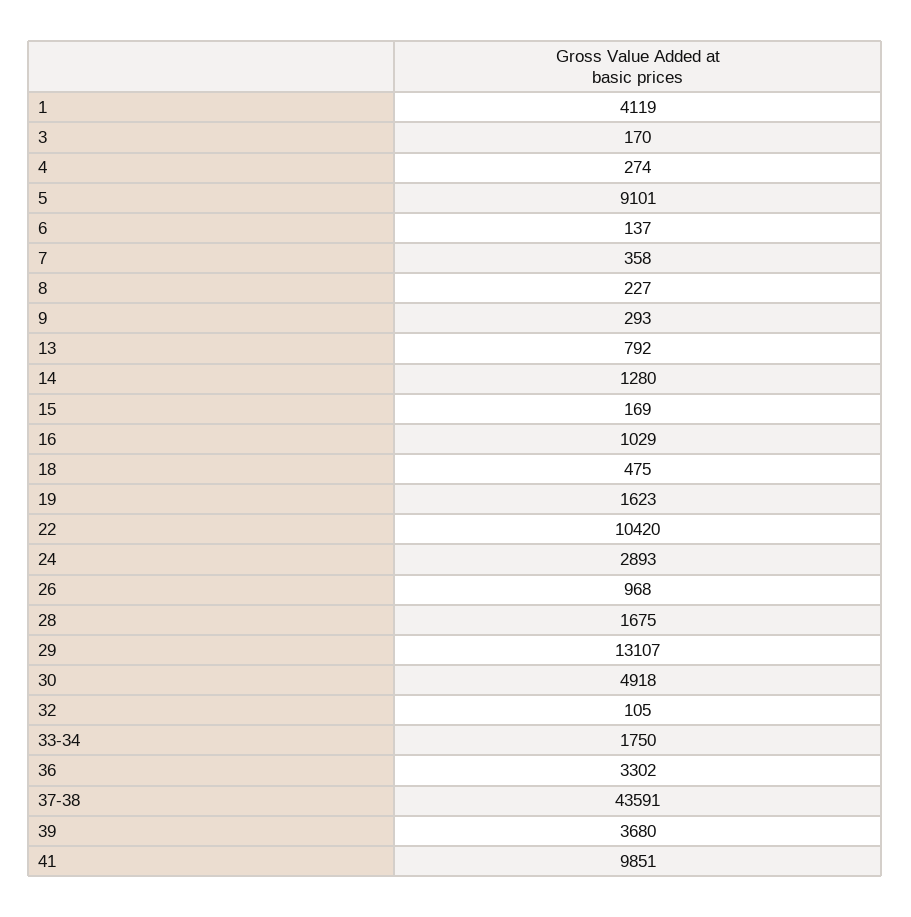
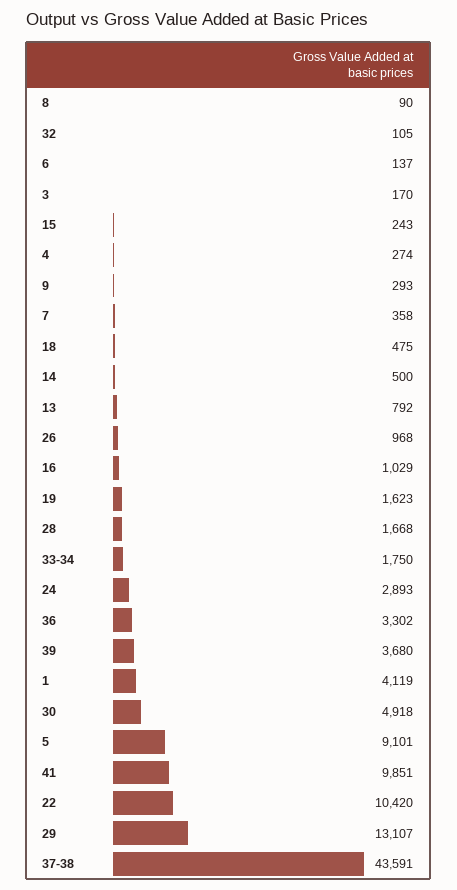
8: 227 -> 90
14: 1280 -> 500
15: 169 -> 243
28: 1675 -> 1668

